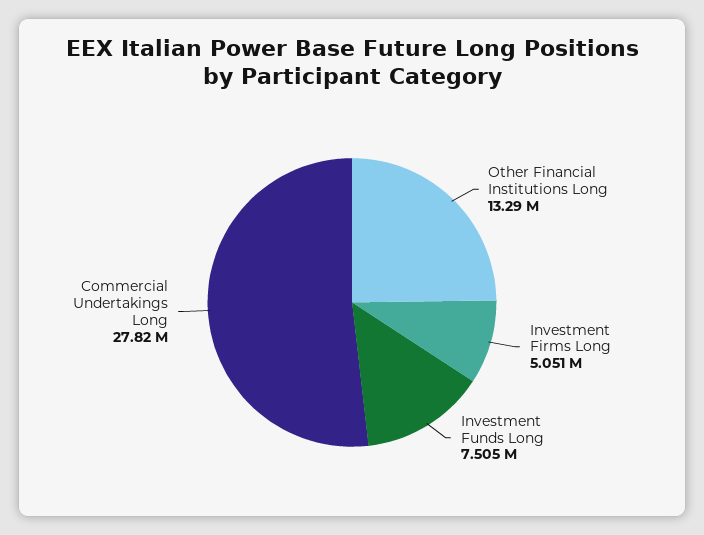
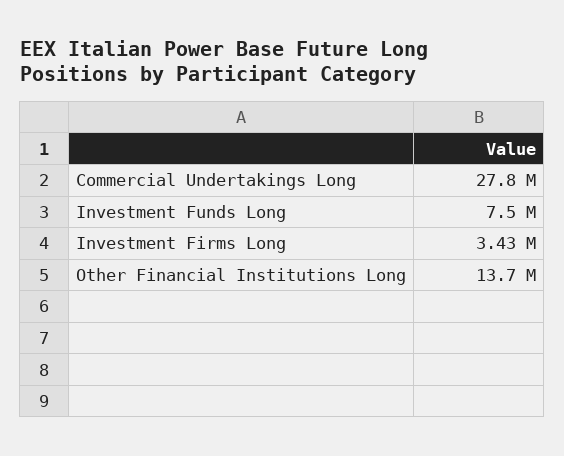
Other Financial Institutions Long: 13290000 -> 13700000
Investment Firms Long: 5051000 -> 3430000

